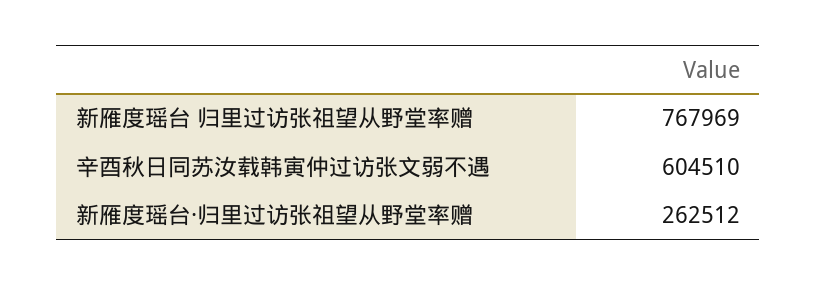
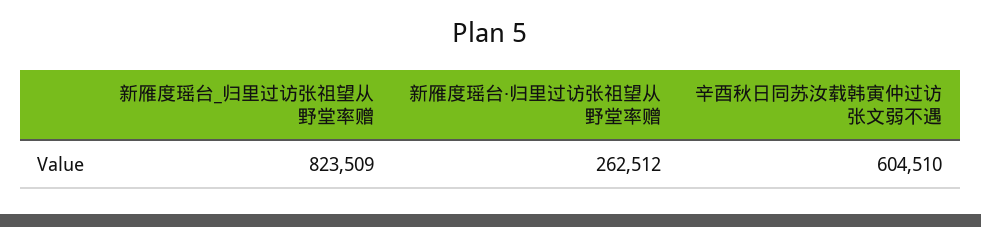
新雁度瑶台 归里过访张祖望从野堂率赠: 767969 -> 823509

